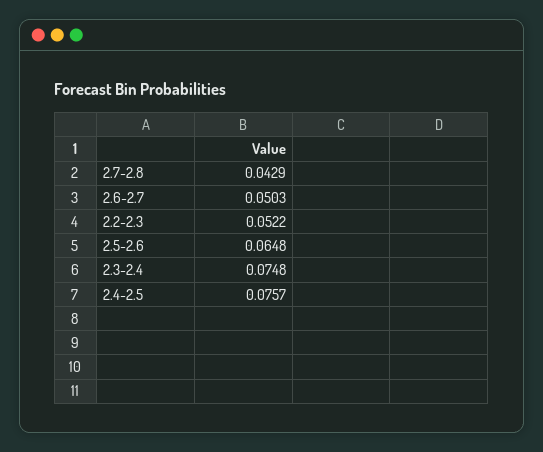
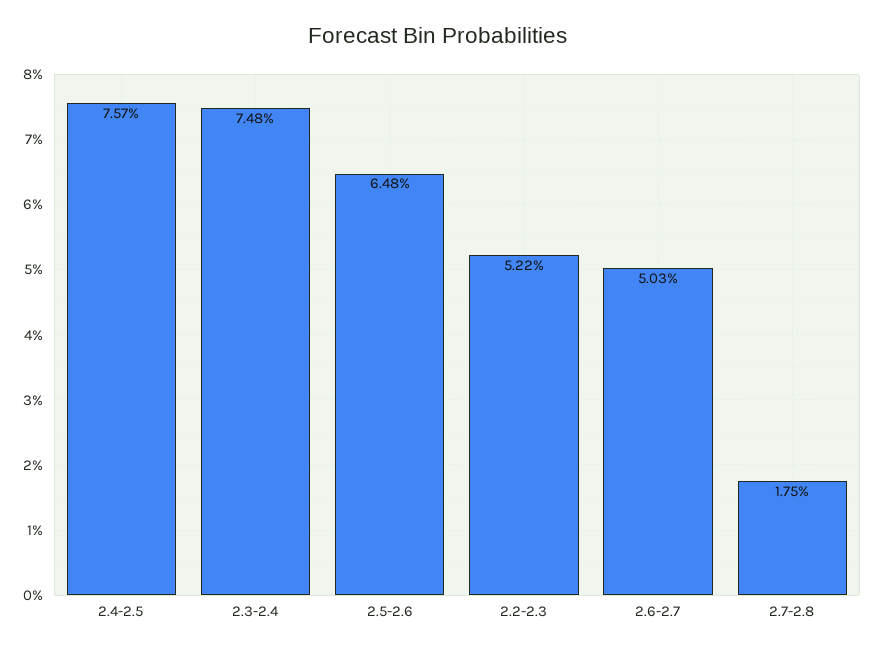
2.7-2.8: 0.0429 -> 0.0175

